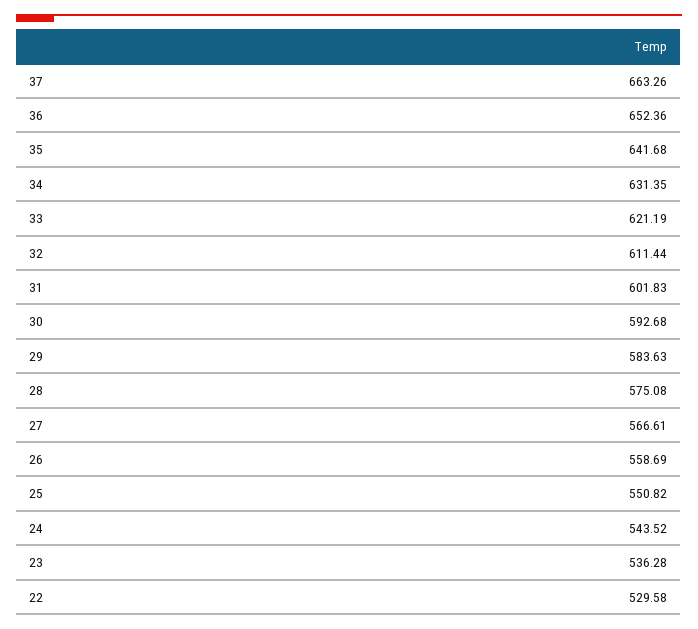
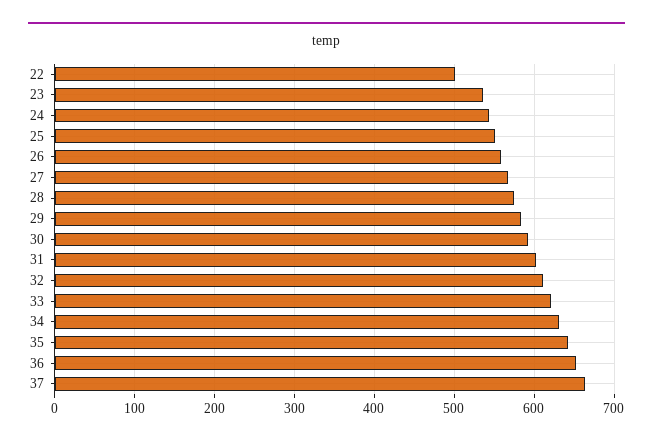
22: 529.58 -> 500

